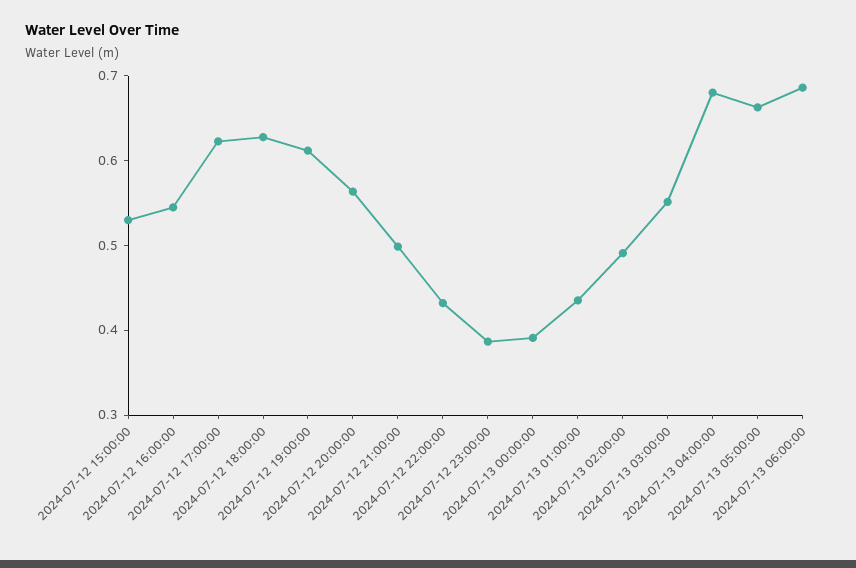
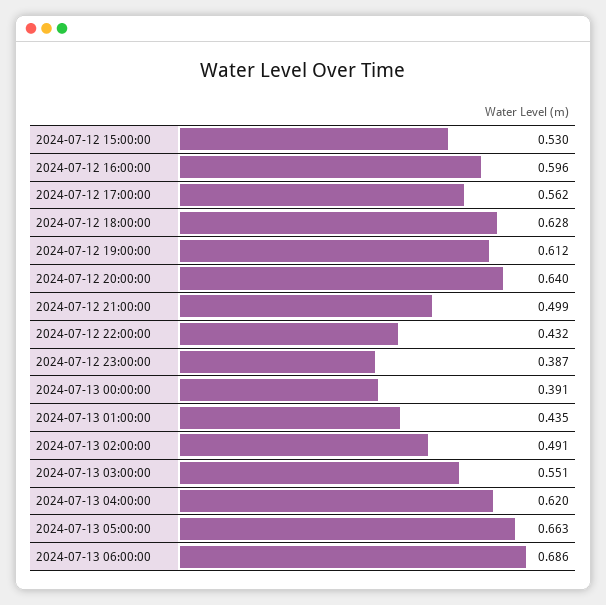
2024-07-12 16:00:00: 0.54 -> 0.596
2024-07-12 17:00:00: 0.62 -> 0.562
2024-07-12 20:00:00: 0.56 -> 0.64
2024-07-13 04:00:00: 0.68 -> 0.62

